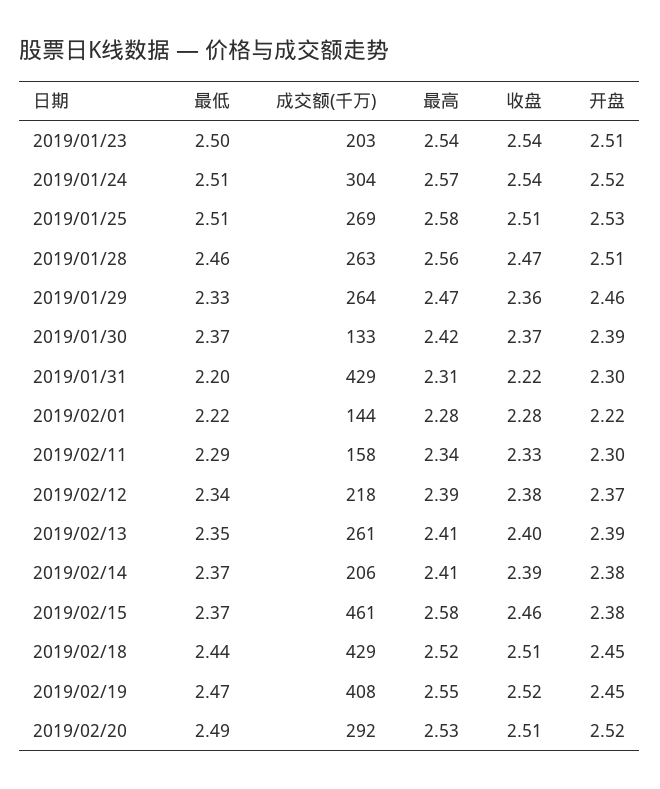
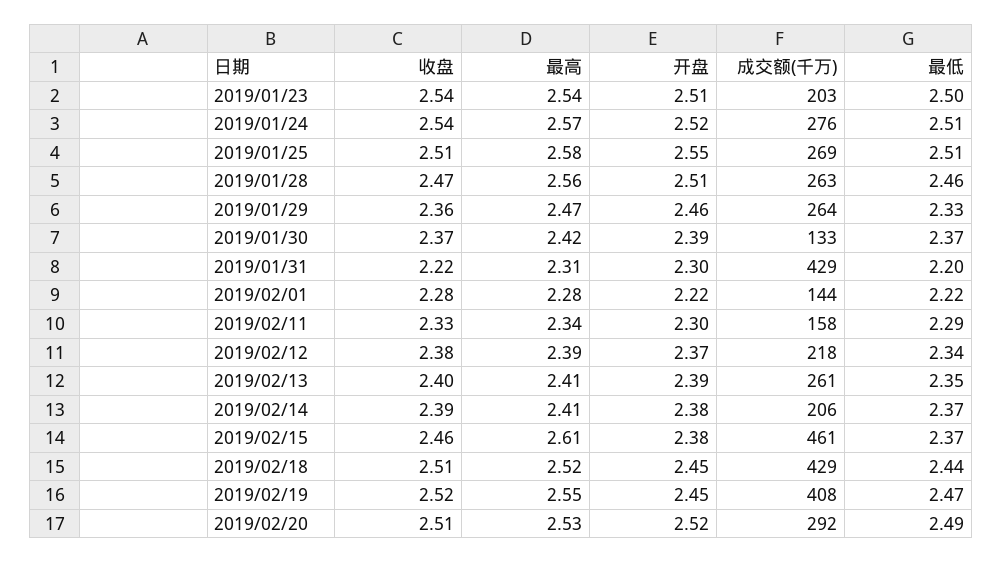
成交额(千万), 2019/01/24: 304 -> 276
开盘, 2019/01/25: 2.53 -> 2.55
最高, 2019/02/15: 2.58 -> 2.61

